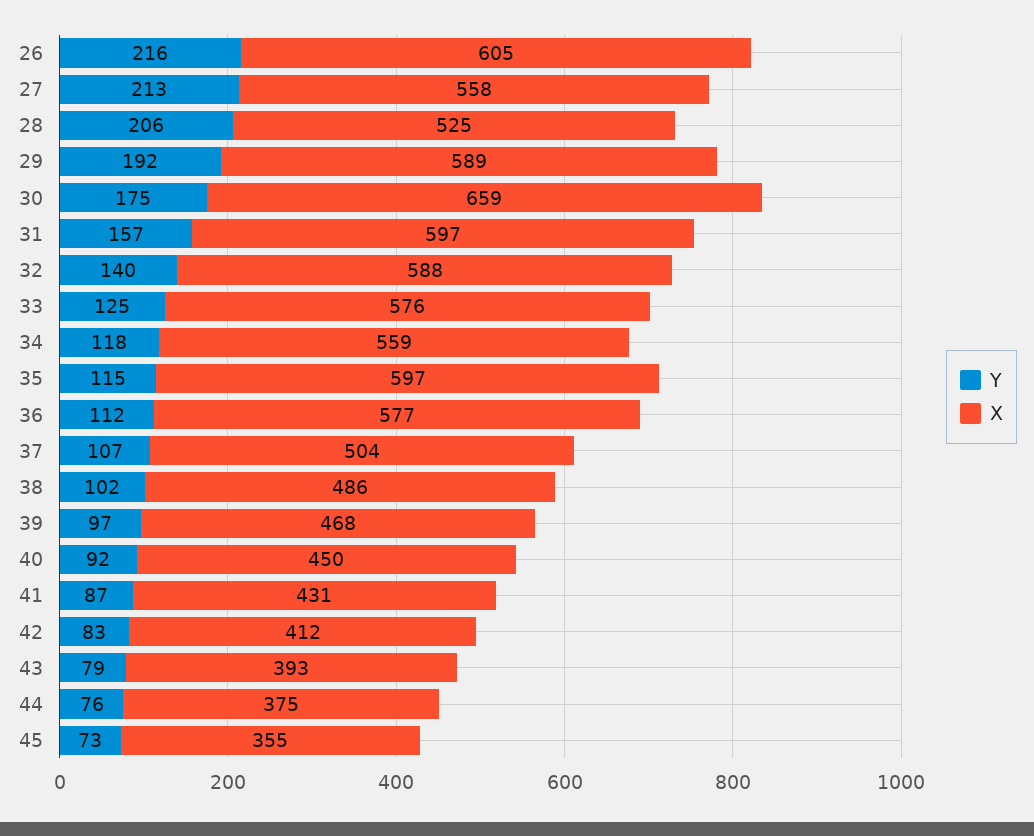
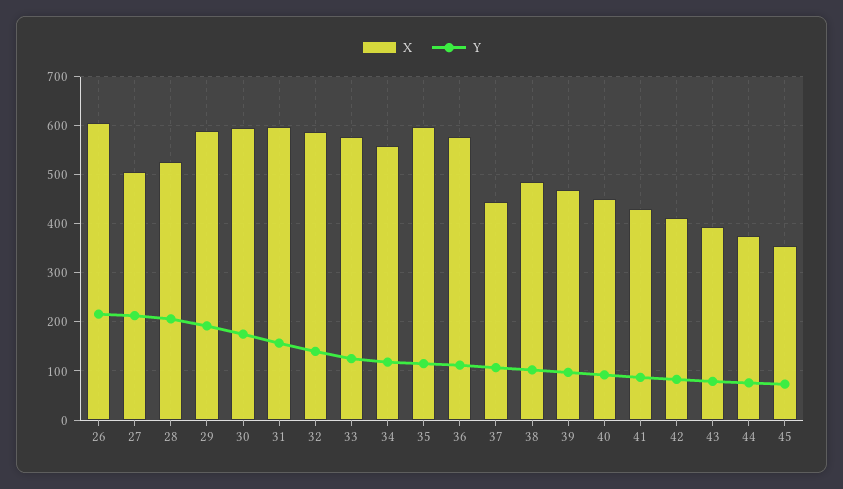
X, 27: 558 -> 500
X, 30: 659 -> 600
X, 37: 504 -> 440

